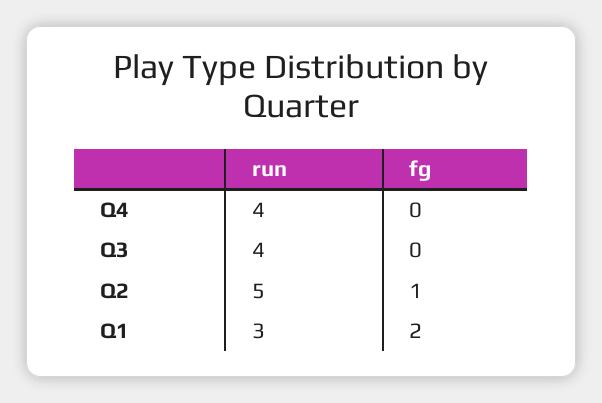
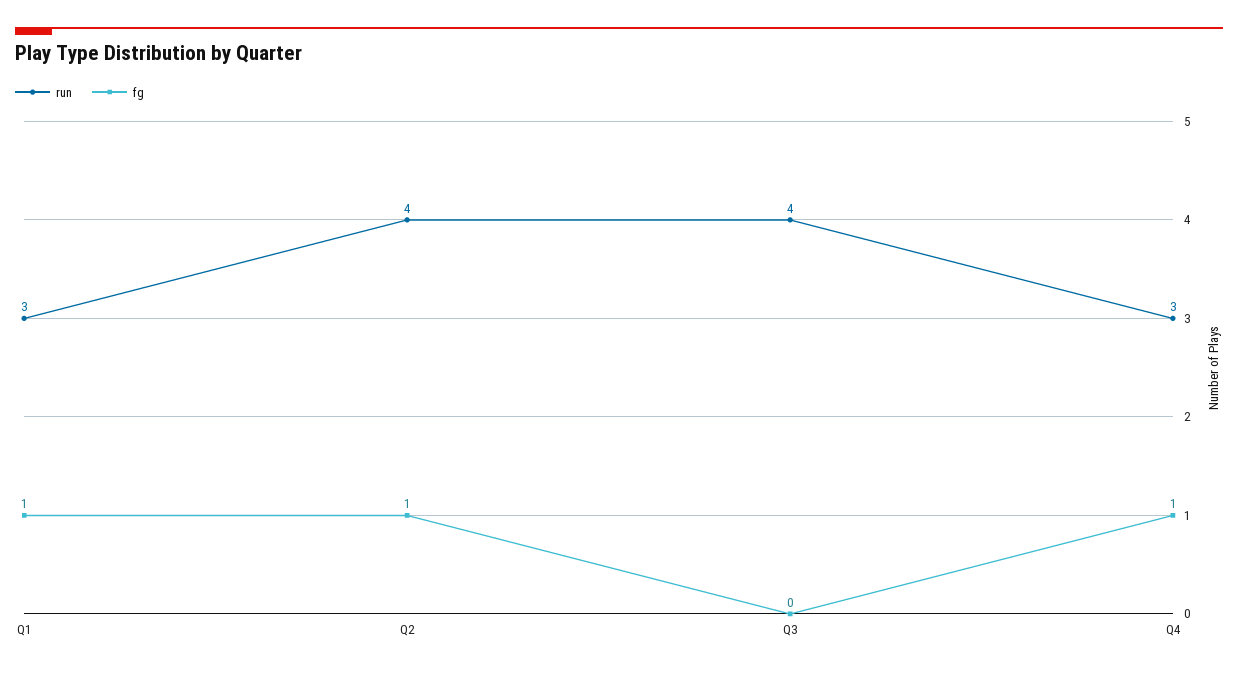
run, Q4: 4 -> 3
fg, Q4: 0 -> 1
run, Q2: 5 -> 4
fg, Q1: 2 -> 1

